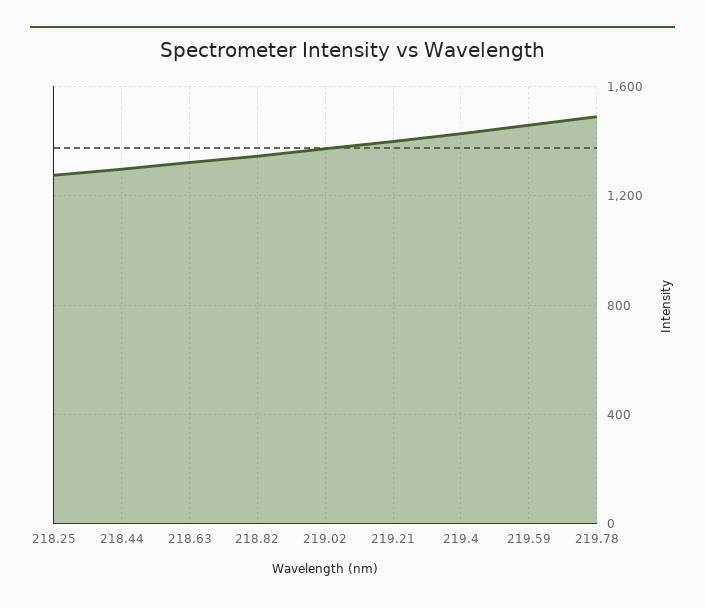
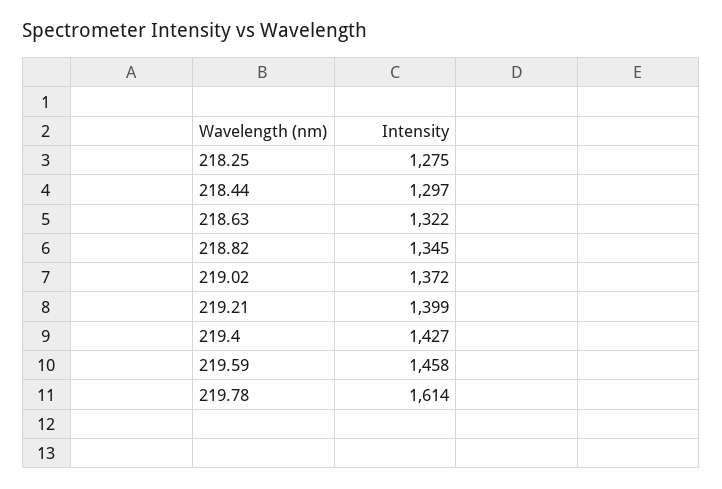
219.78: 1500 -> 1614

